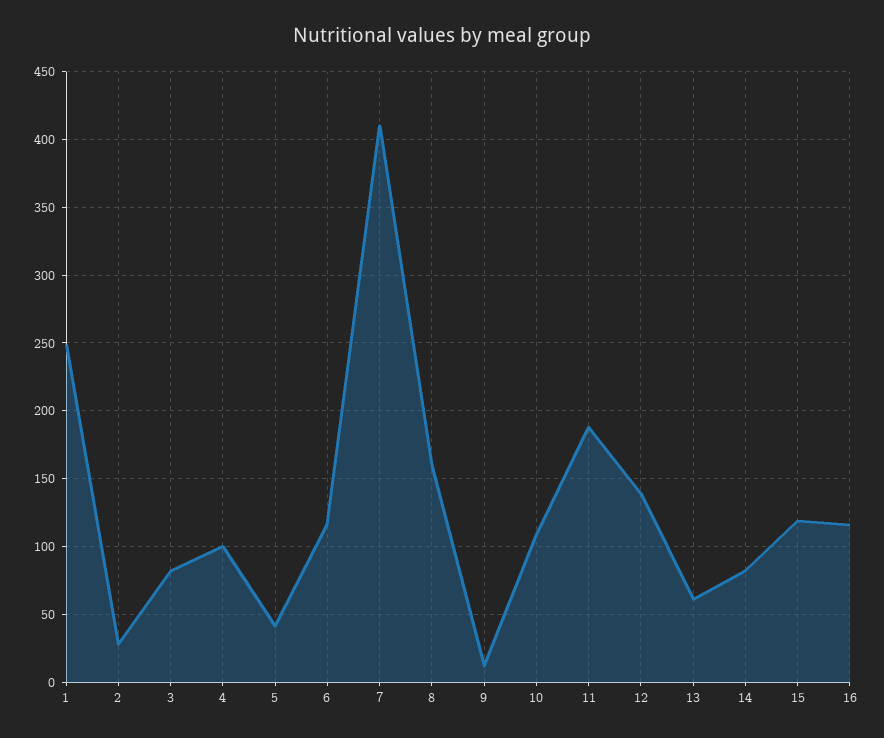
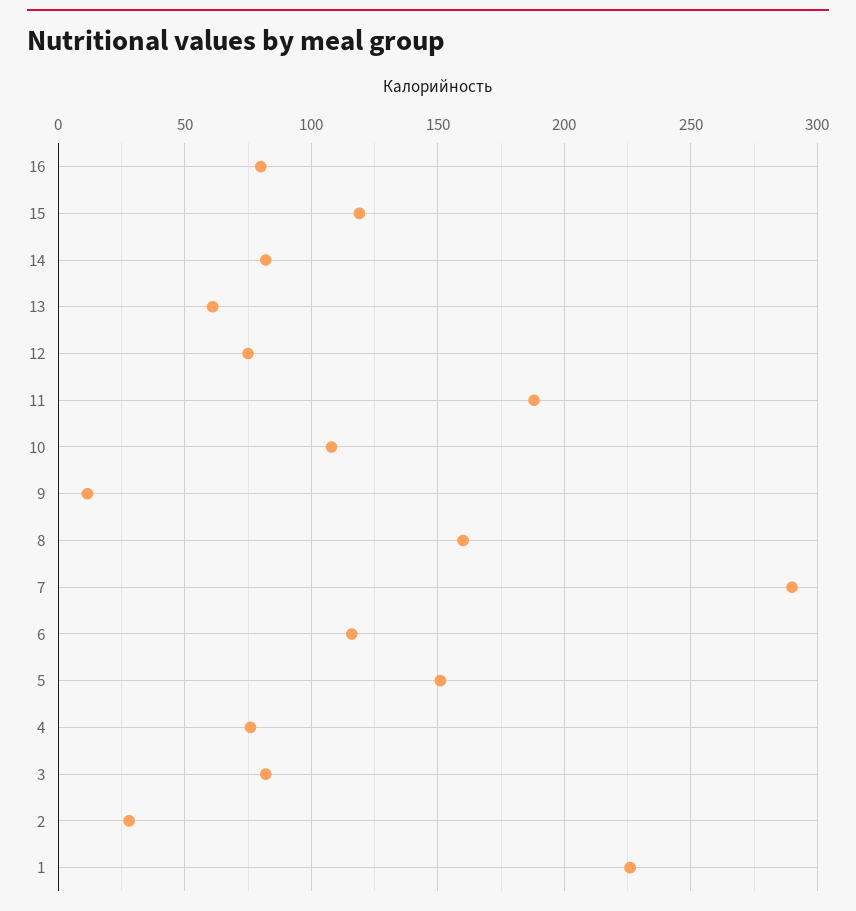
1: 250 -> 225
4: 100 -> 75
5: 40 -> 150
7: 410 -> 290
12: 140 -> 75
16: 115 -> 80

